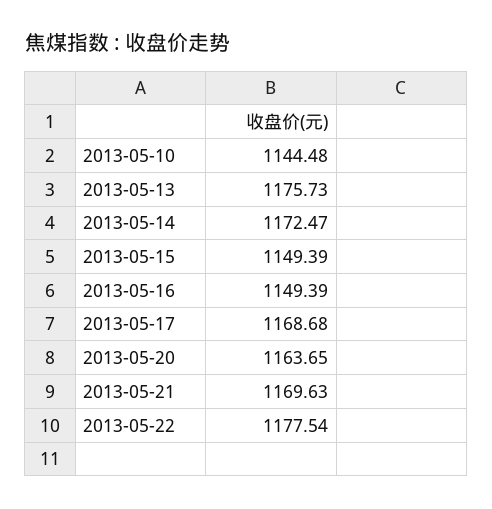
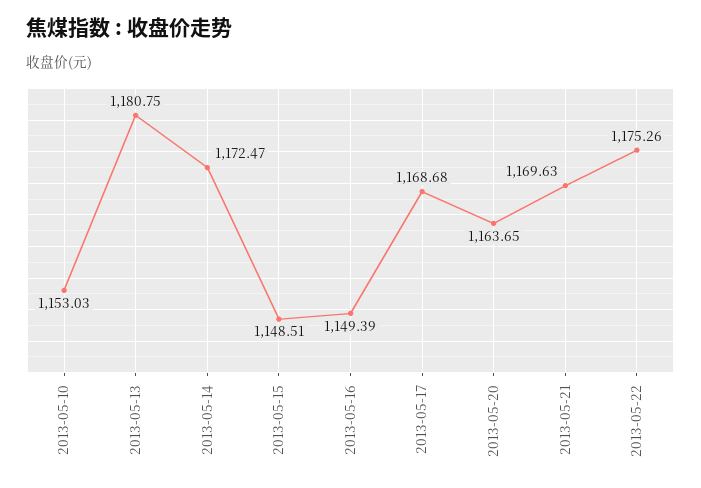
2013-05-10: 1144.48 -> 1153.03
2013-05-13: 1175.73 -> 1180.75
2013-05-15: 1149.39 -> 1148.51
2013-05-22: 1177.54 -> 1175.26

